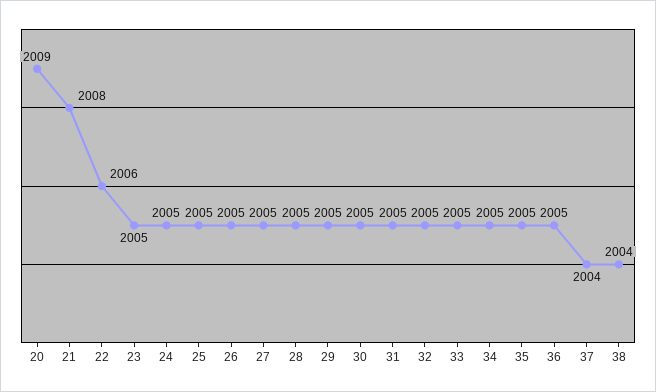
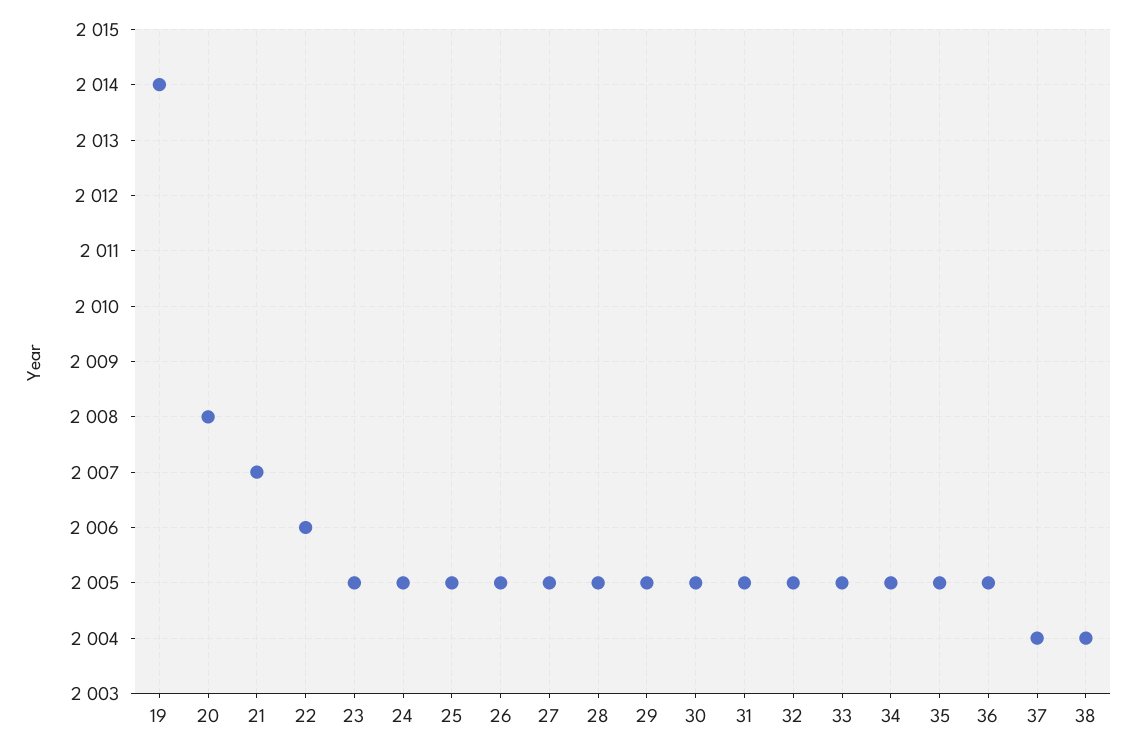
20: 2009 -> 2008
21: 2008 -> 2007
19: none -> 2014

